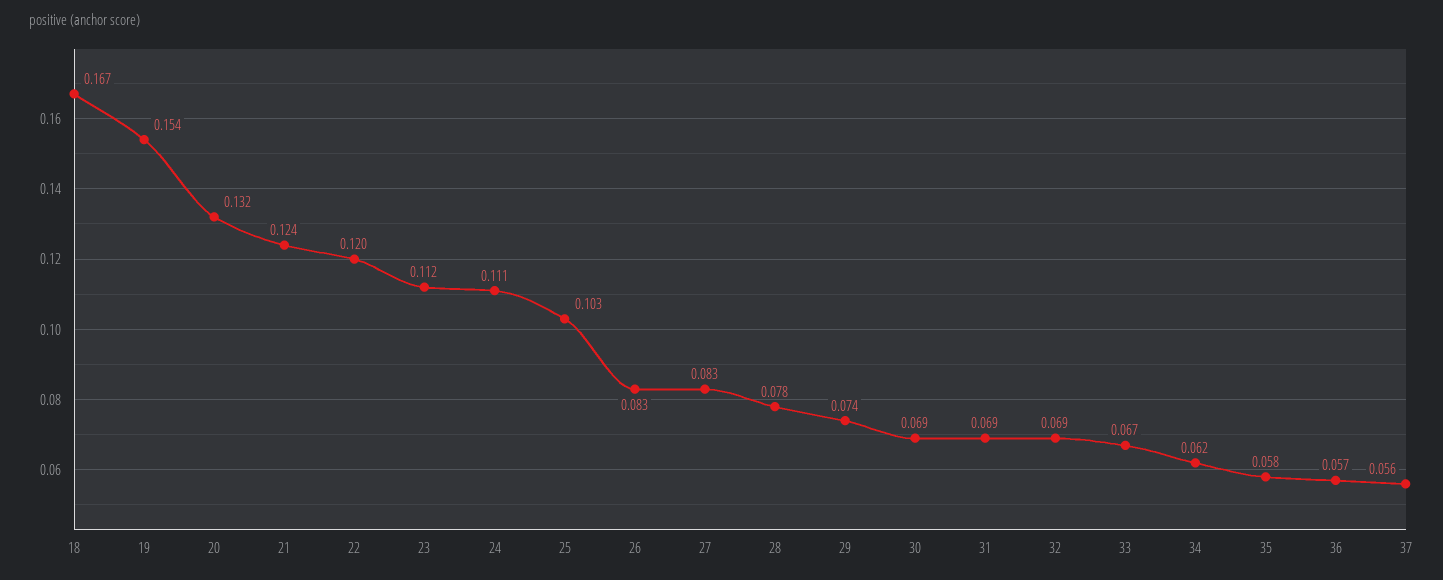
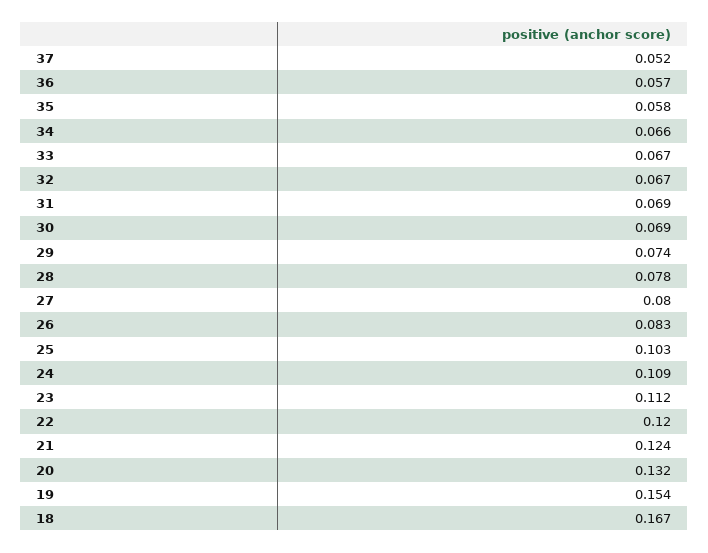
24: 0.111 -> 0.109
27: 0.083 -> 0.08
32: 0.069 -> 0.067
34: 0.062 -> 0.066
37: 0.056 -> 0.052

